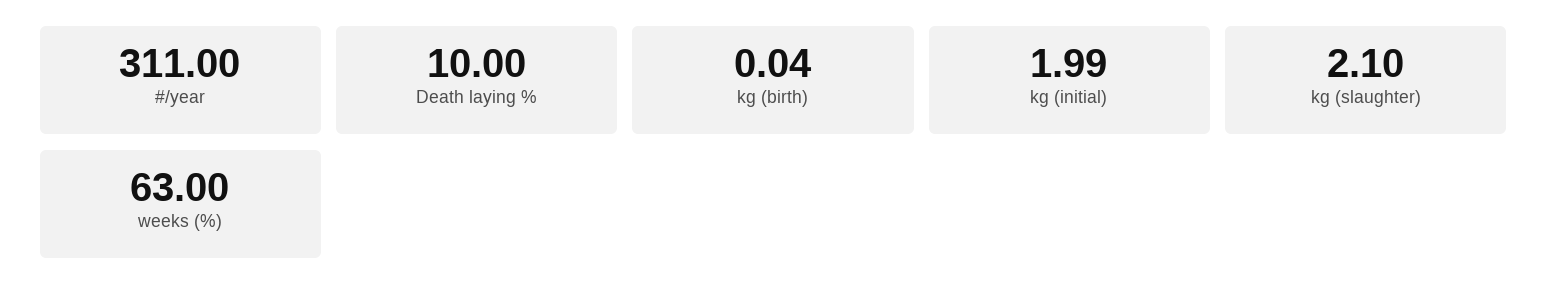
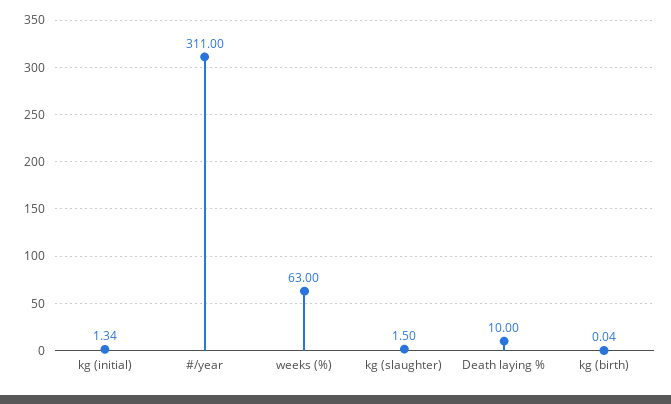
kg (initial): 1.99 -> 1.34
kg (slaughter): 2.1 -> 1.5

